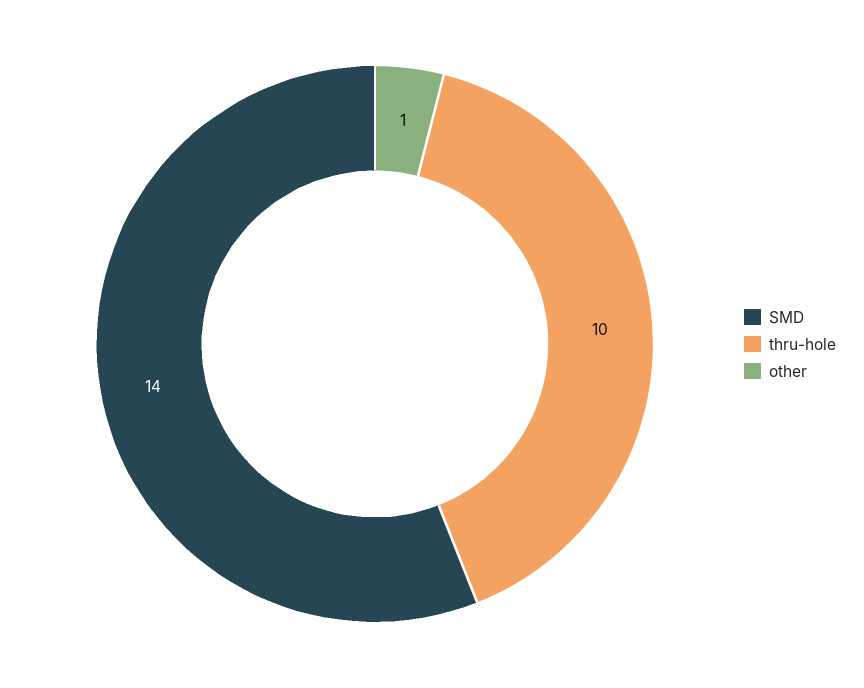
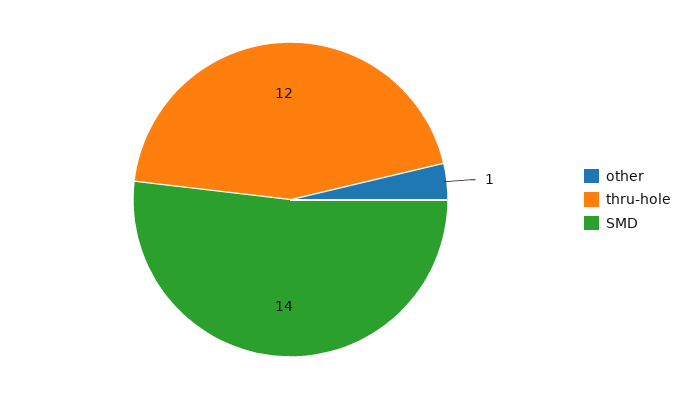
thru-hole: 10 -> 12

